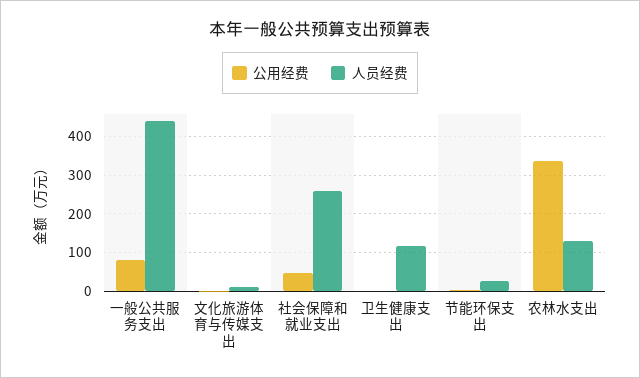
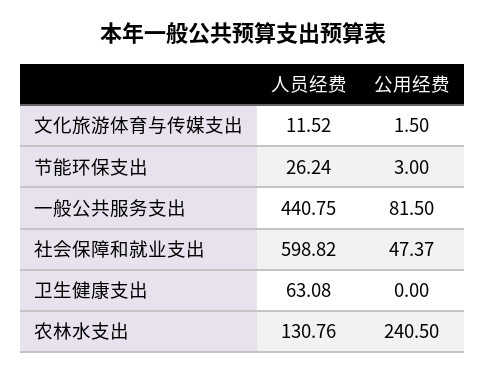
人员经费, 社会保障和就业支出: 260 -> 598.82
人员经费, 卫生健康支出: 120 -> 63.08
公用经费, 农林水支出: 340 -> 240.5

